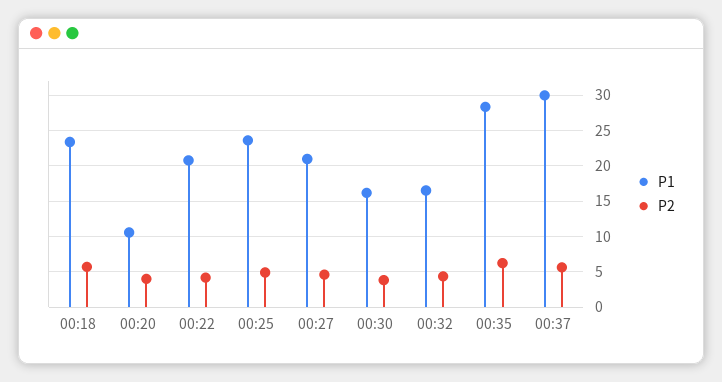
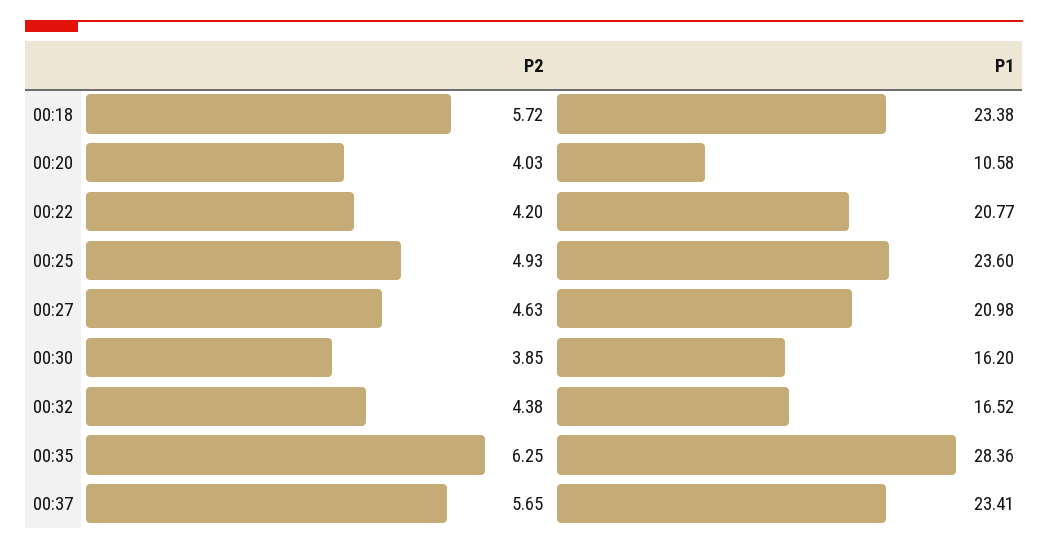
P1, 00:37: 30 -> 23.41

